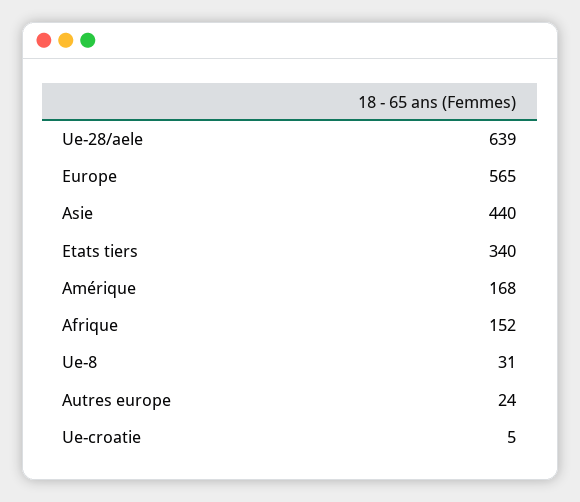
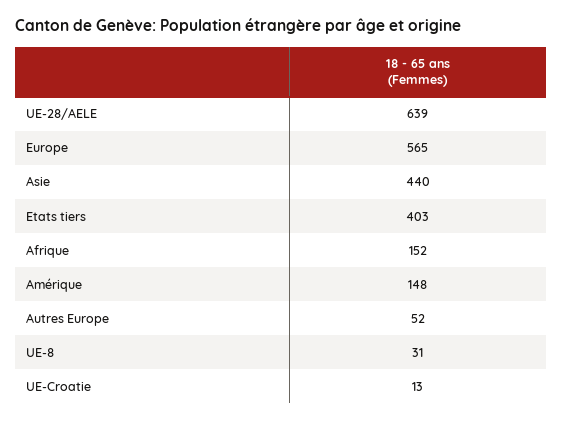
Etats tiers: 340 -> 403
Amérique: 168 -> 148
Autres europe: 24 -> 52
Ue-croatie: 5 -> 13

